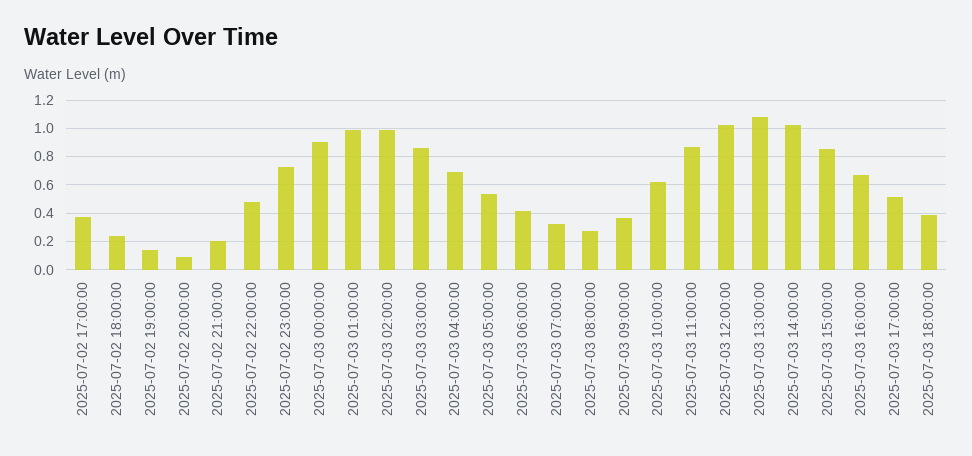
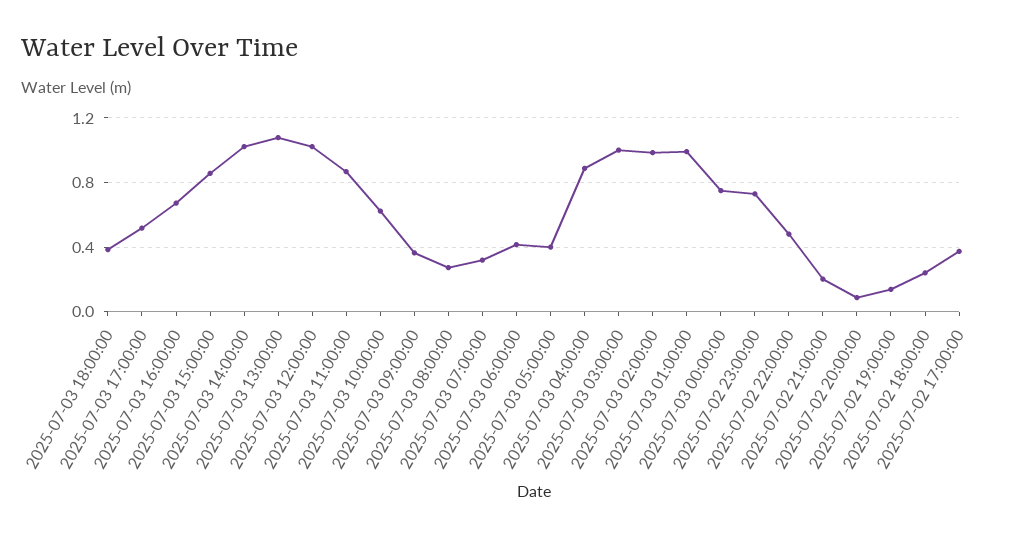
2025-07-03 00:00:00: 0.9 -> 0.75
2025-07-03 03:00:00: 0.85 -> 1
2025-07-03 04:00:00: 0.7 -> 0.9
2025-07-03 05:00:00: 0.55 -> 0.4

